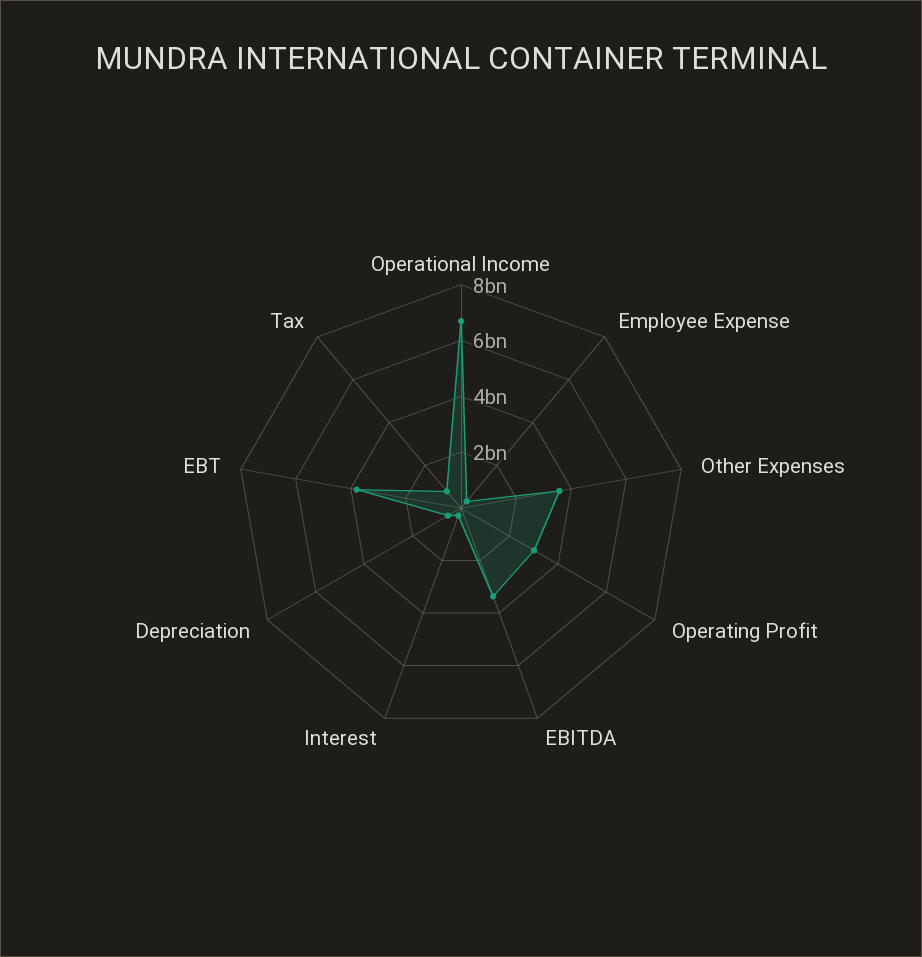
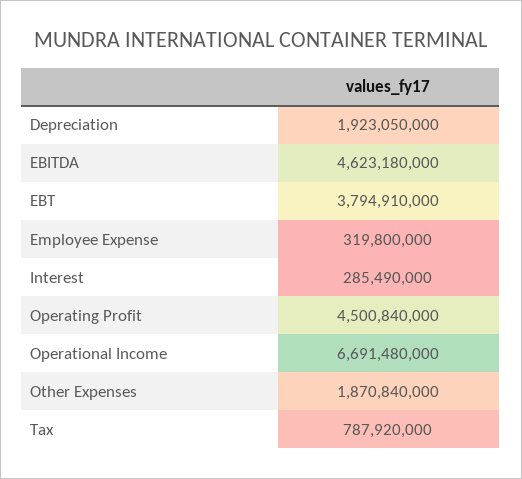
Other Expenses: 3500000000 -> 1870840000
Operating Profit: 3000000000 -> 4500840000
EBITDA: 3500000000 -> 4623180000
Depreciation: 500000000 -> 1923050000

